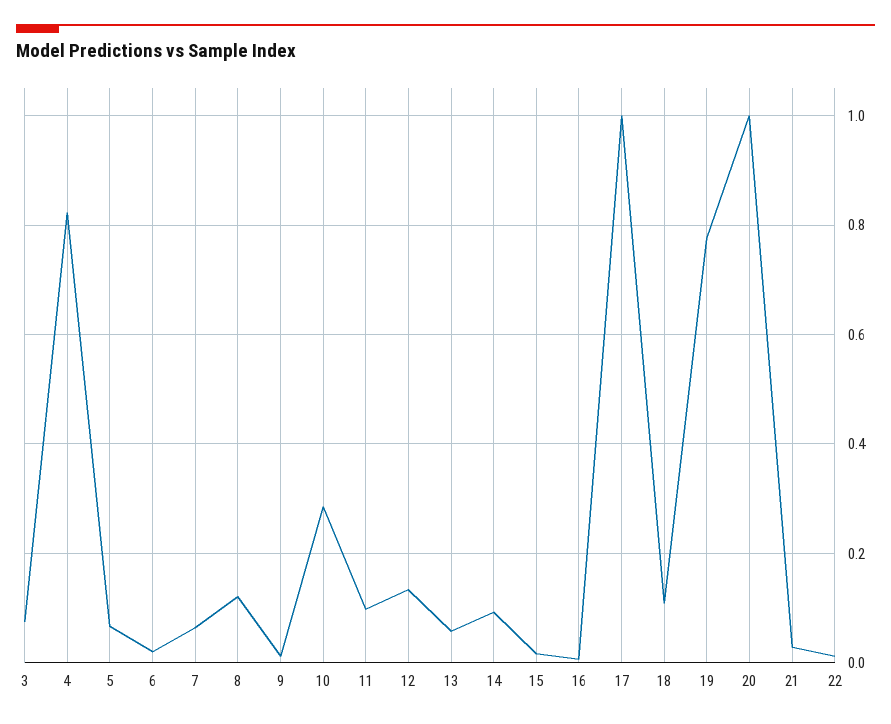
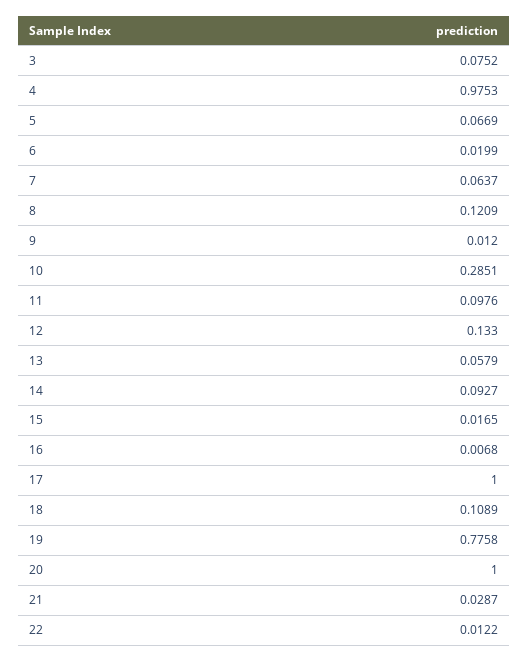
4: 0.82 -> 0.9753

